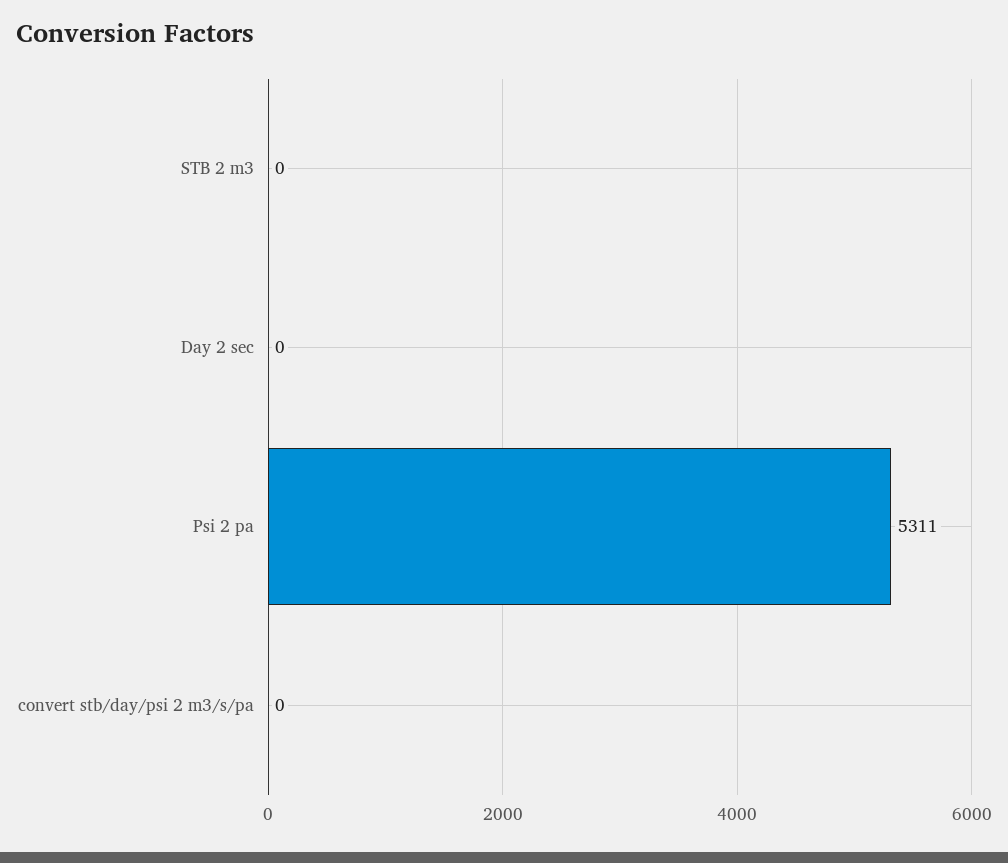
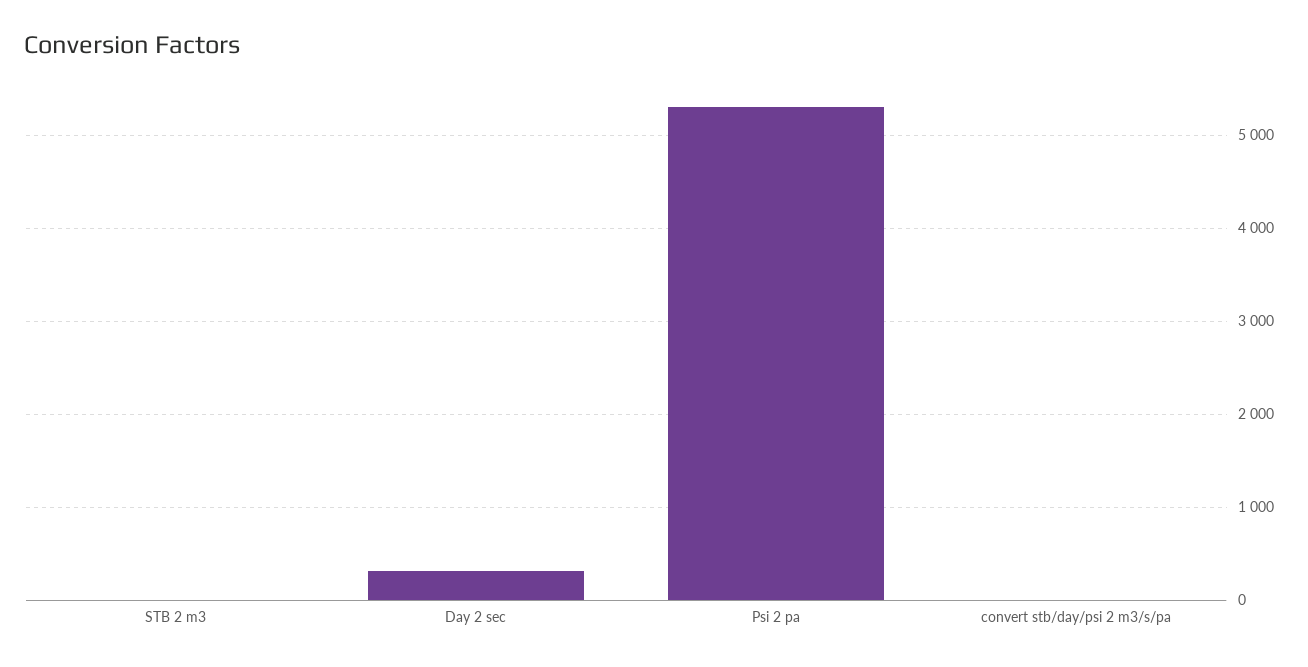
Day 2 sec: 0 -> 300

